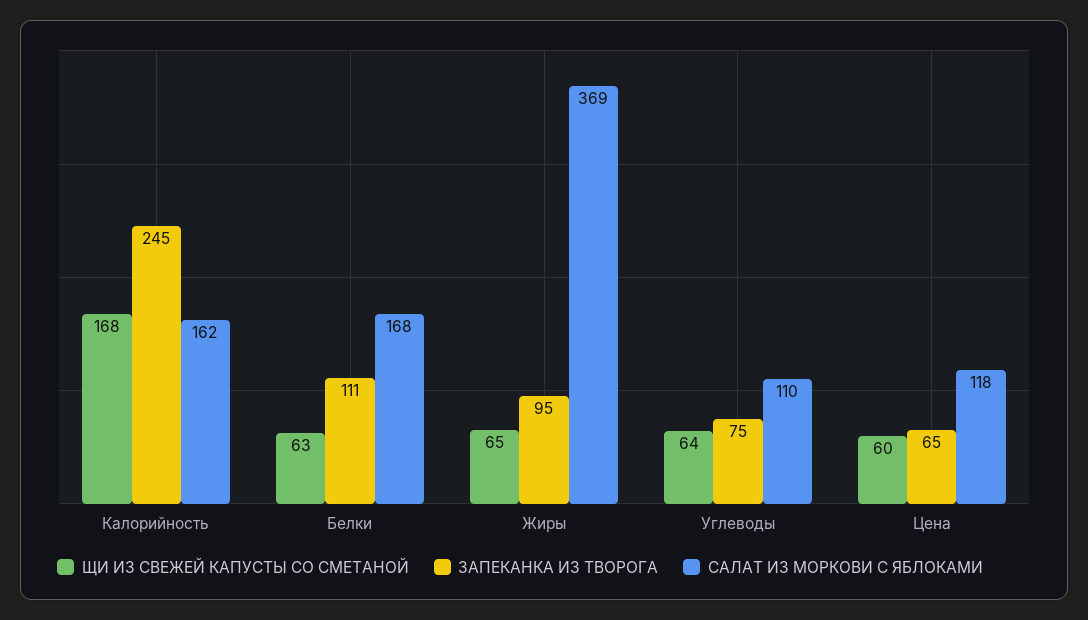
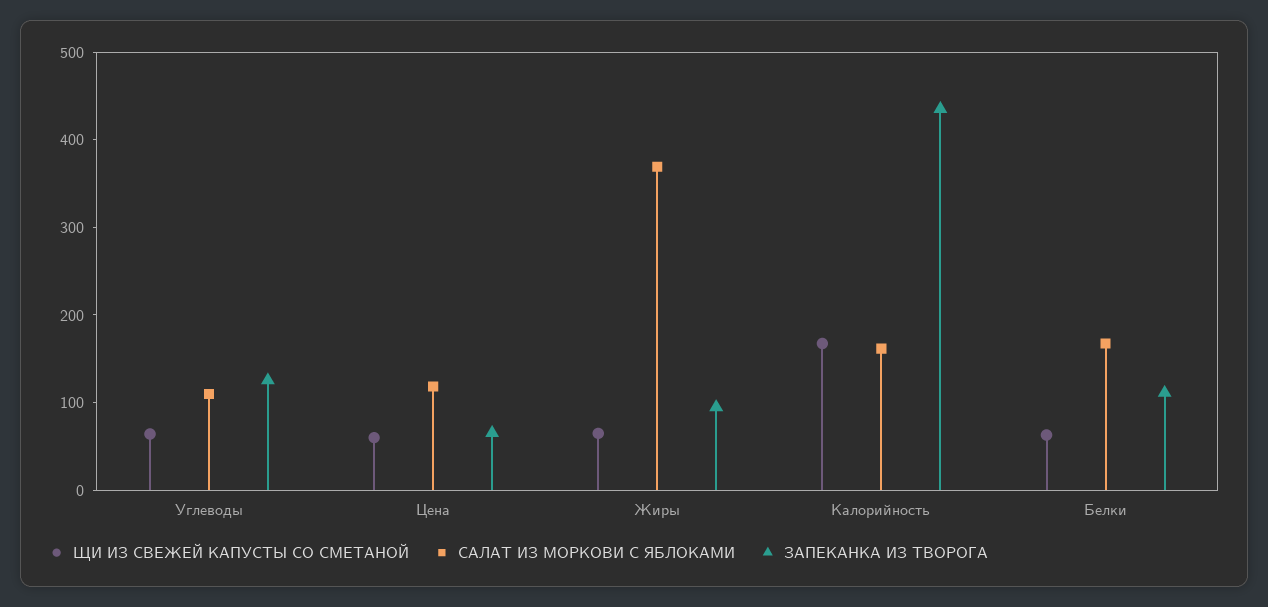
ЗАПЕКАНКА ИЗ ТВОРОГА, Калорийность: 245 -> 440
ЗАПЕКАНКА ИЗ ТВОРОГА, Углеводы: 75 -> 120

